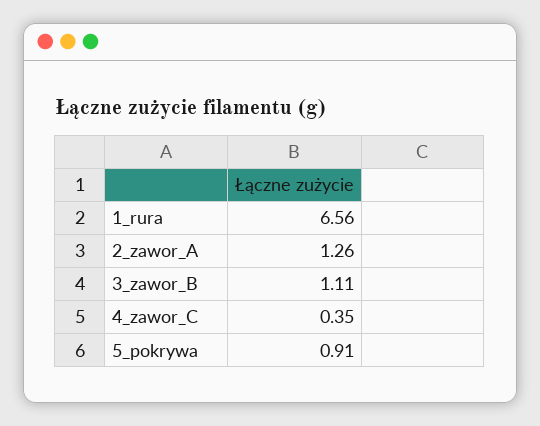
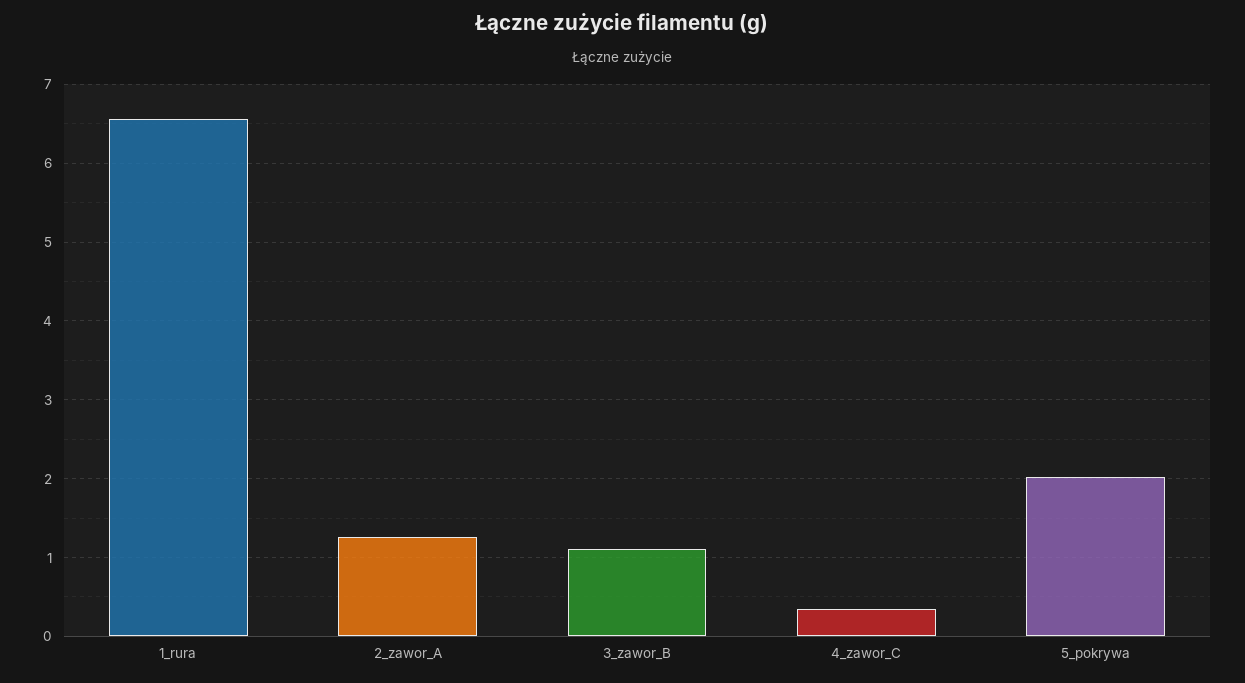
5_pokrywa: 0.91 -> 2

